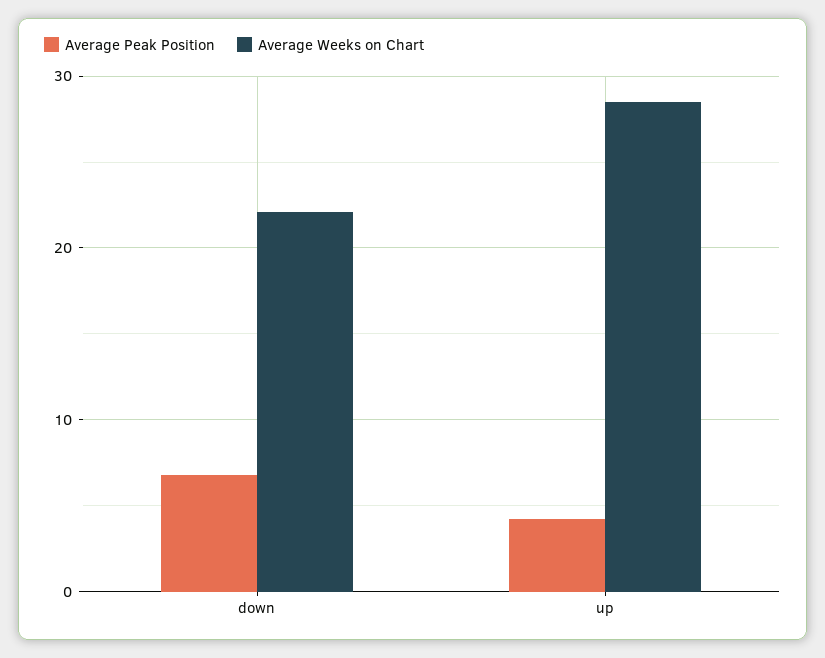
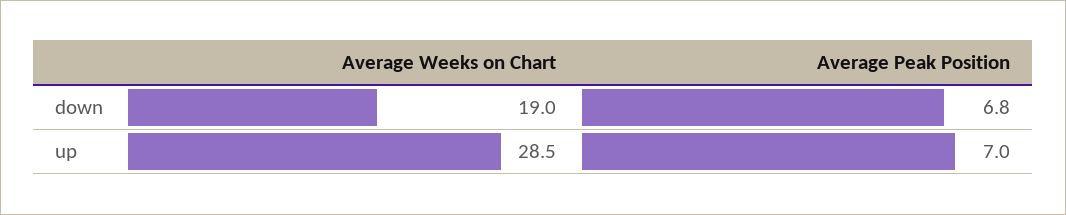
Average Weeks on Chart, down: 22 -> 19
Average Peak Position, up: 4 -> 7

